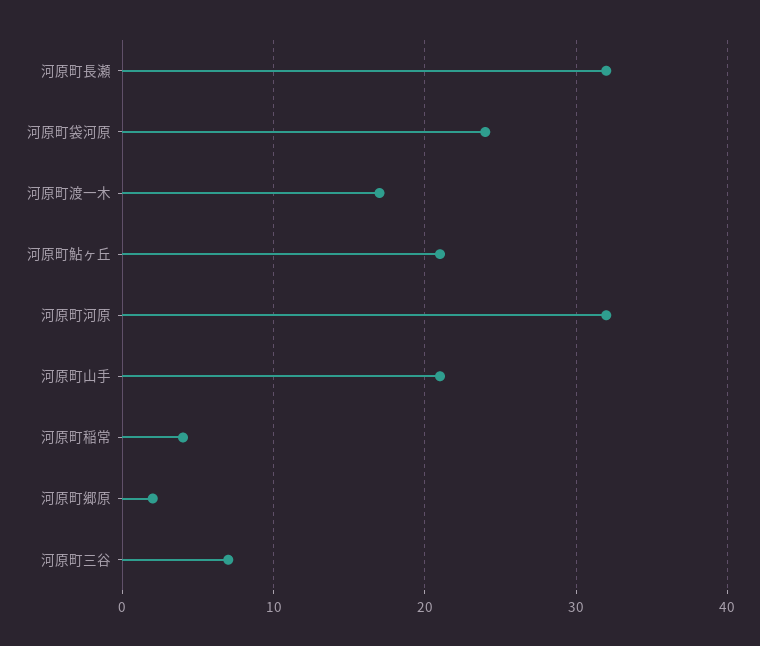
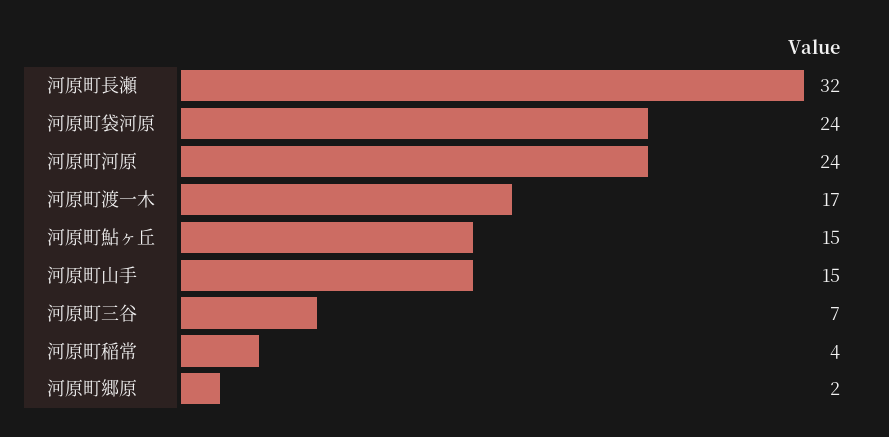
河原町鮎ヶ丘: 21 -> 15
河原町河原: 32 -> 24
河原町山手: 21 -> 15

